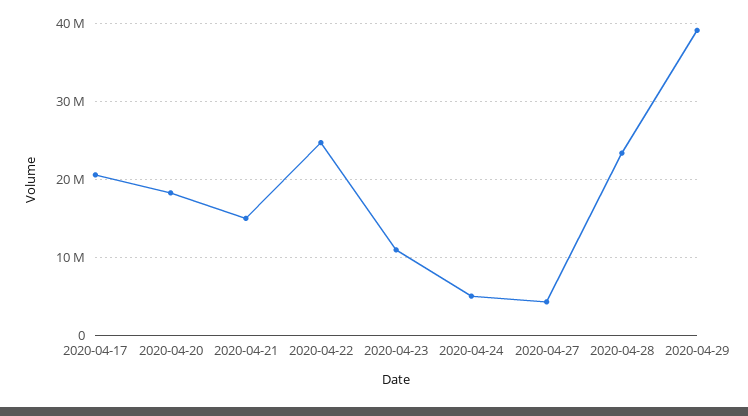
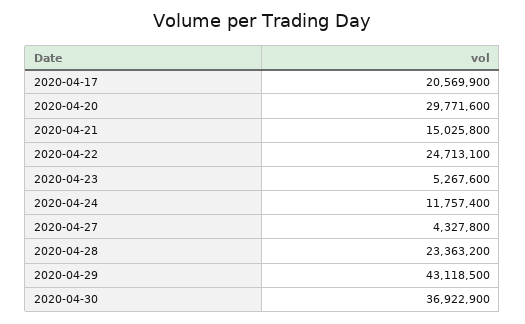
2020-04-20: 18000000 -> 29771600
2020-04-23: 11000000 -> 5267600
2020-04-24: 5000000 -> 11757400
2020-04-29: 39000000 -> 43118500
2020-04-30: none -> 36922900

